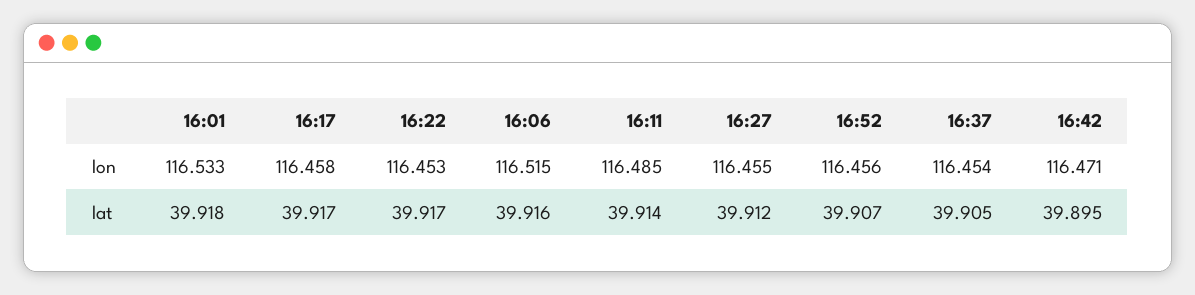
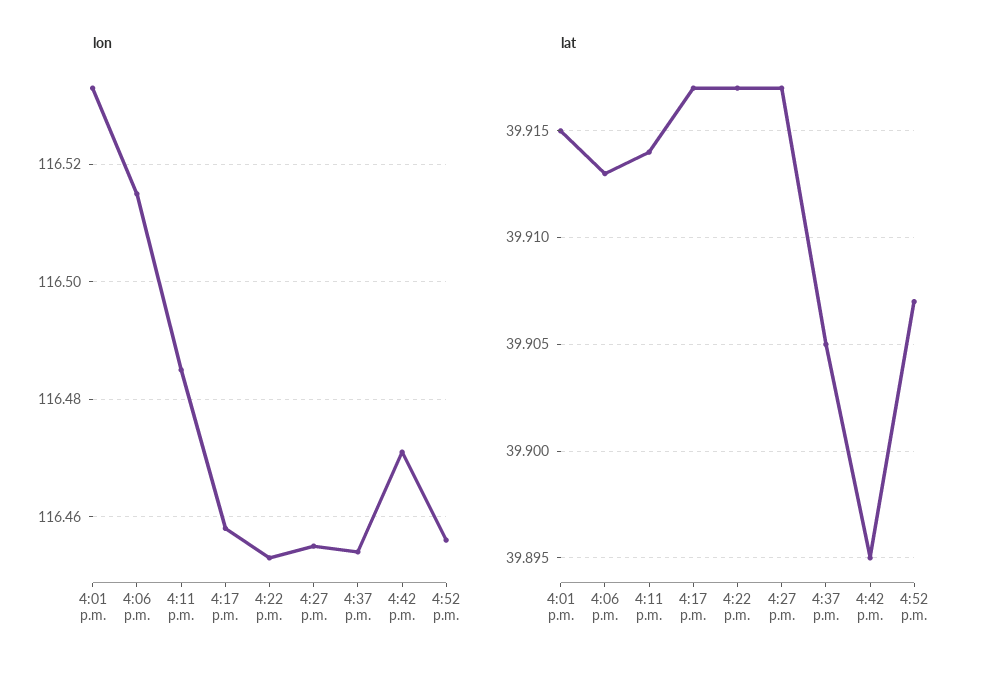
lat, 16:01: 39.918 -> 39.915
lat, 16:06: 39.916 -> 39.913
lat, 16:27: 39.912 -> 39.917

